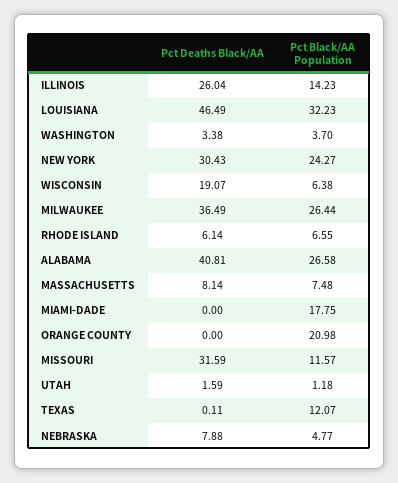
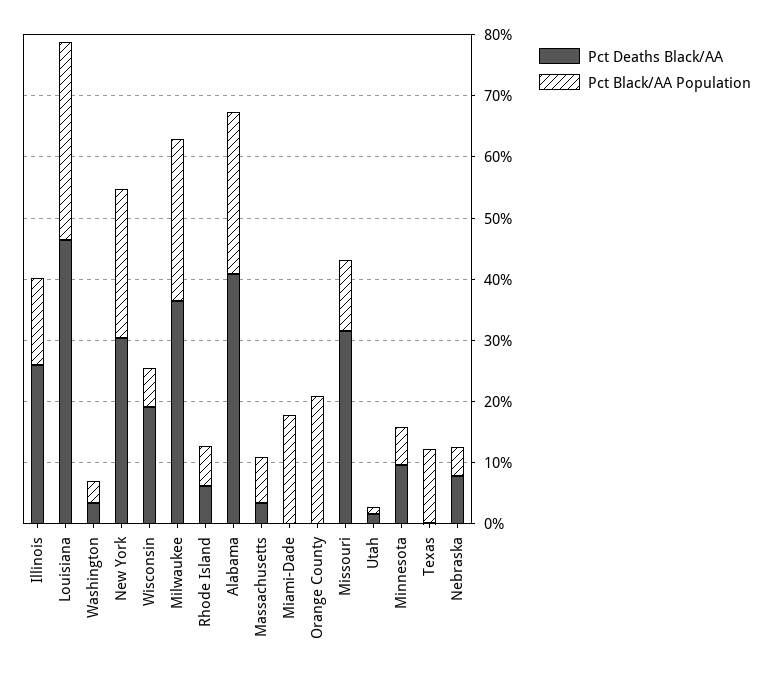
Pct Deaths Black/AA, MASSACHUSETTS: 8.14 -> 4
Pct Deaths Black/AA, Minnesota: none -> 10
Pct Black/AA Population, Minnesota: none -> 6

